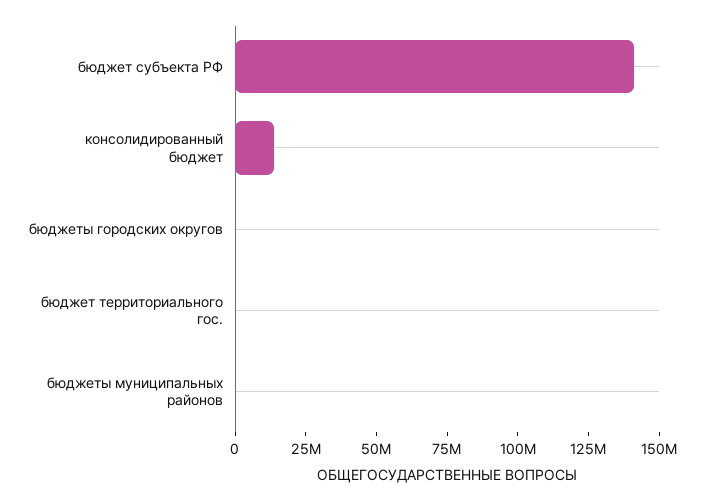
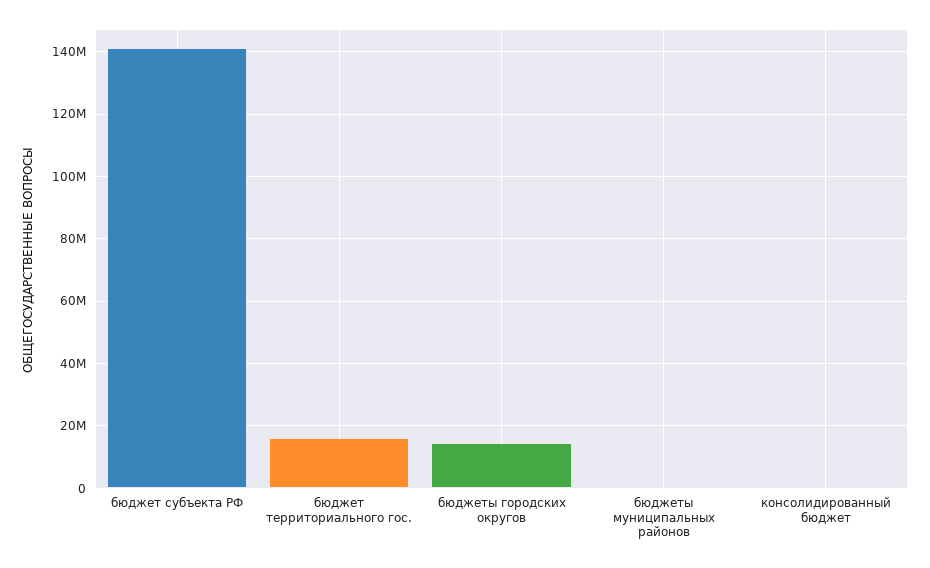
консолидированный бюджет: 15000000 -> 0
бюджеты городских округов: 0 -> 14000000
бюджет территориального гос.: 0 -> 16000000

